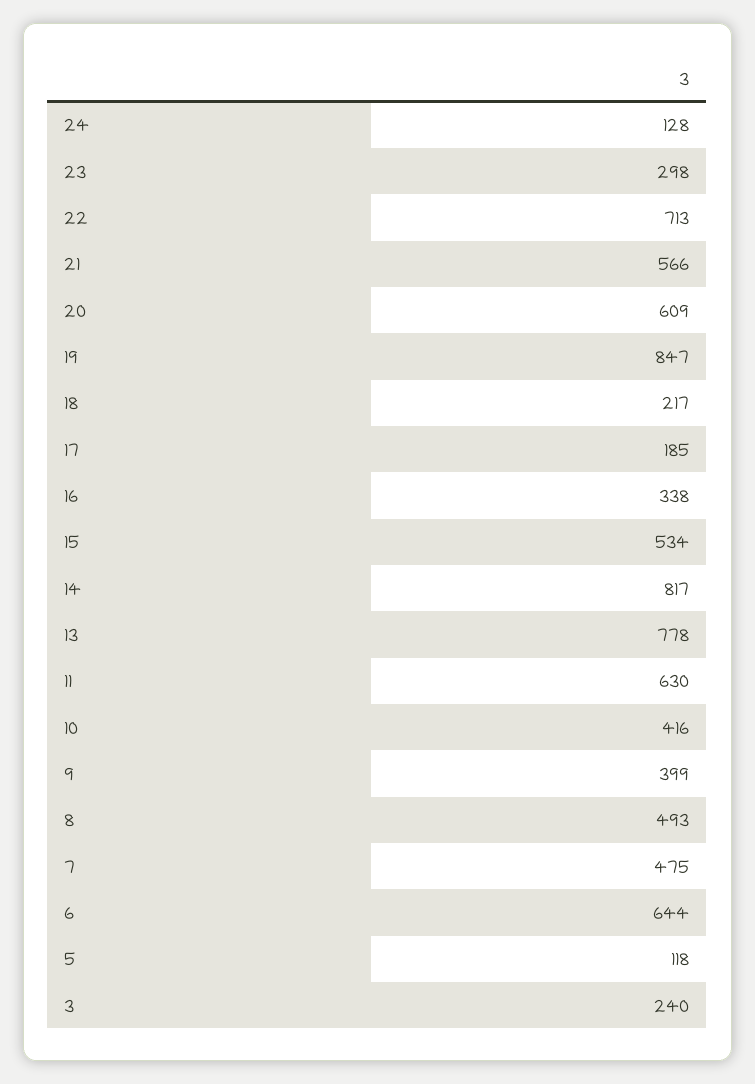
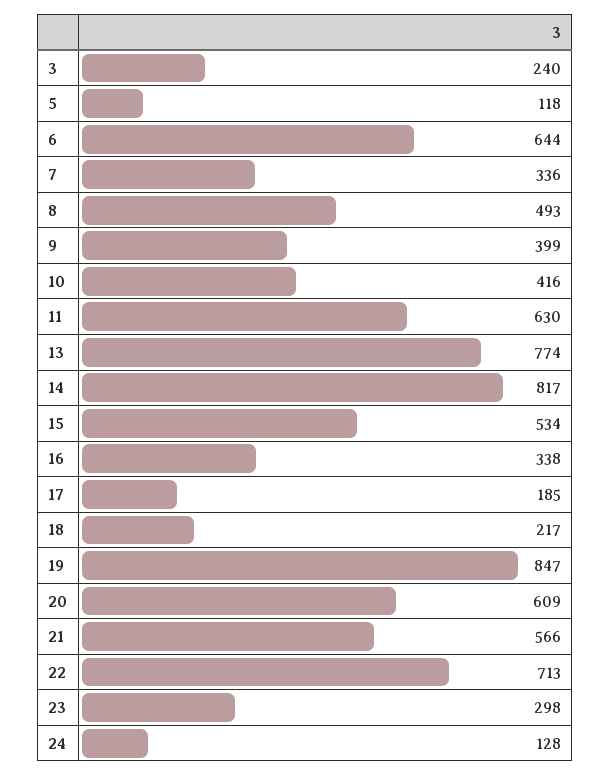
13: 778 -> 774
7: 475 -> 336

